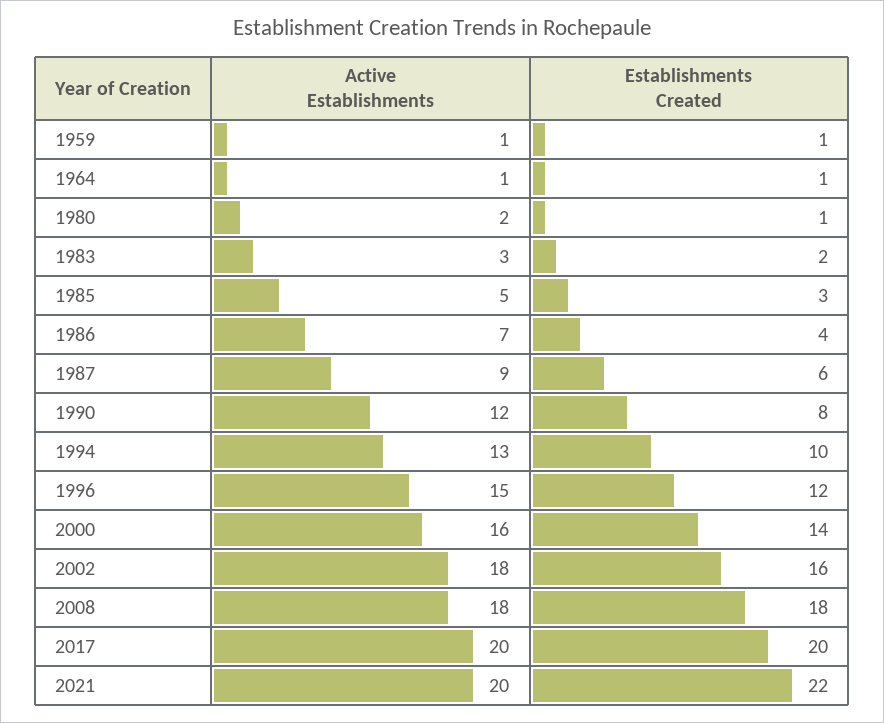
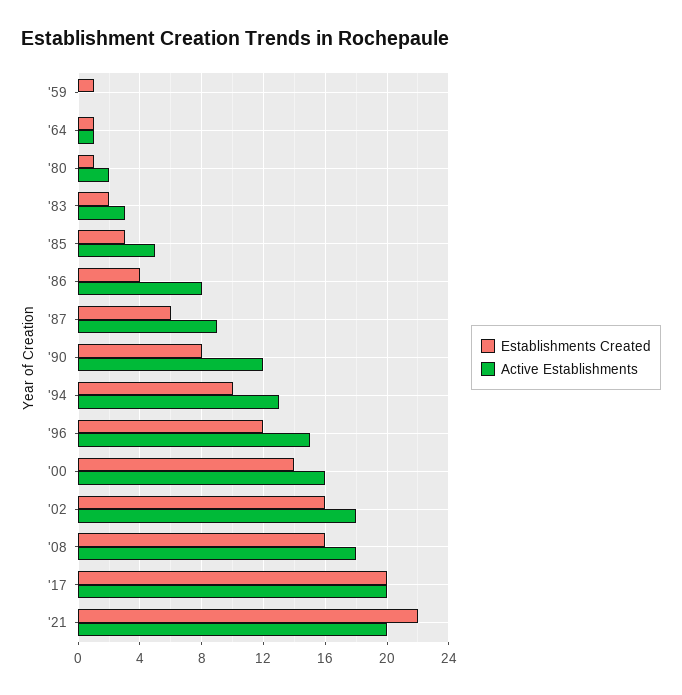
Active Establishments, 1959: 1 -> 0
Active Establishments, 1986: 7 -> 8
Establishments Created, 2008: 18 -> 16

